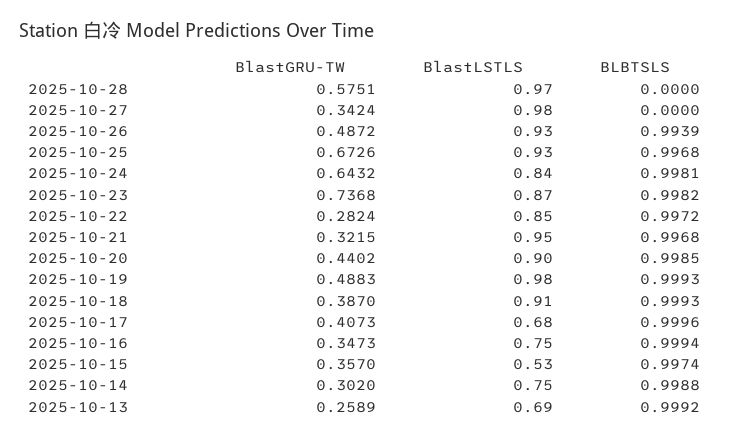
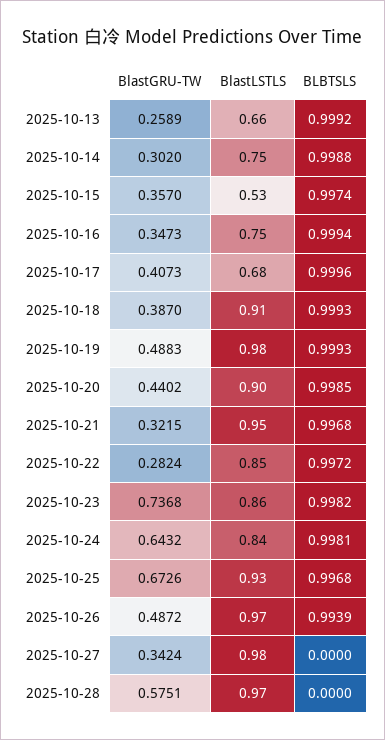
BlastLSTLS, 2025-10-26: 0.93 -> 0.97
BlastLSTLS, 2025-10-23: 0.87 -> 0.86
BlastLSTLS, 2025-10-13: 0.69 -> 0.66

